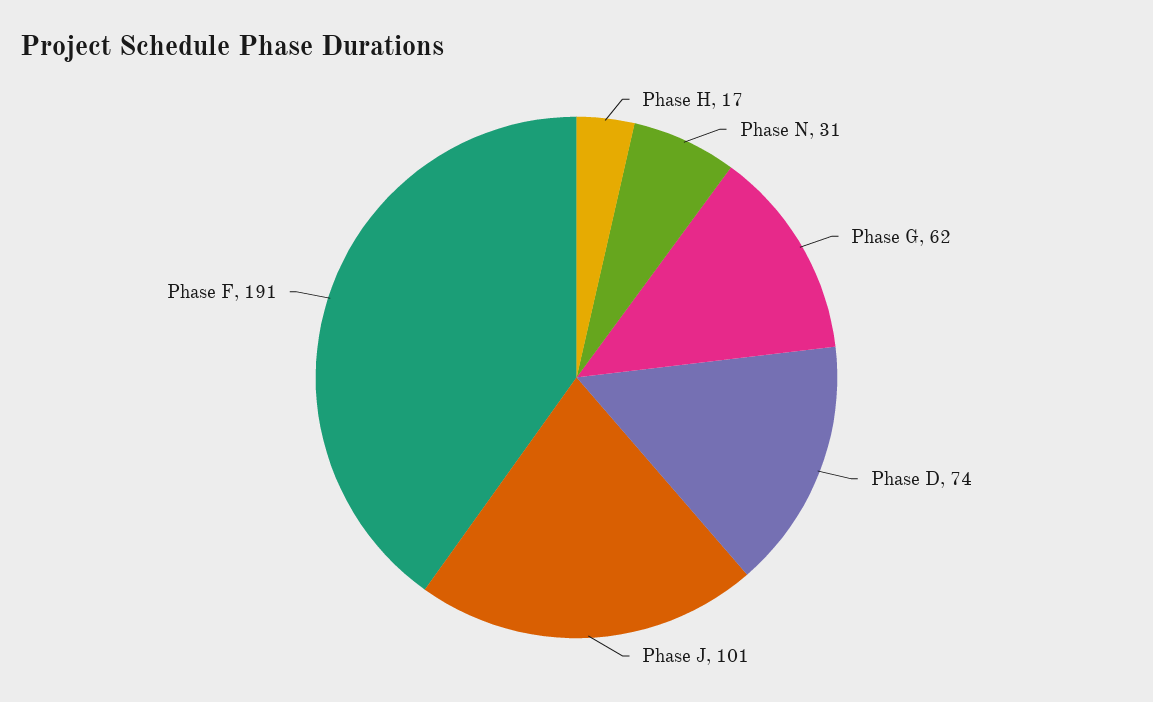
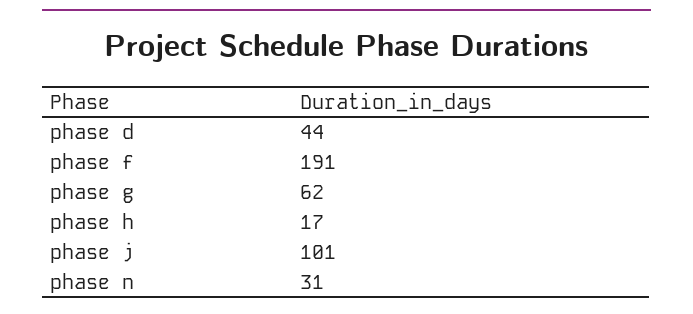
Phase D: 74 -> 44

